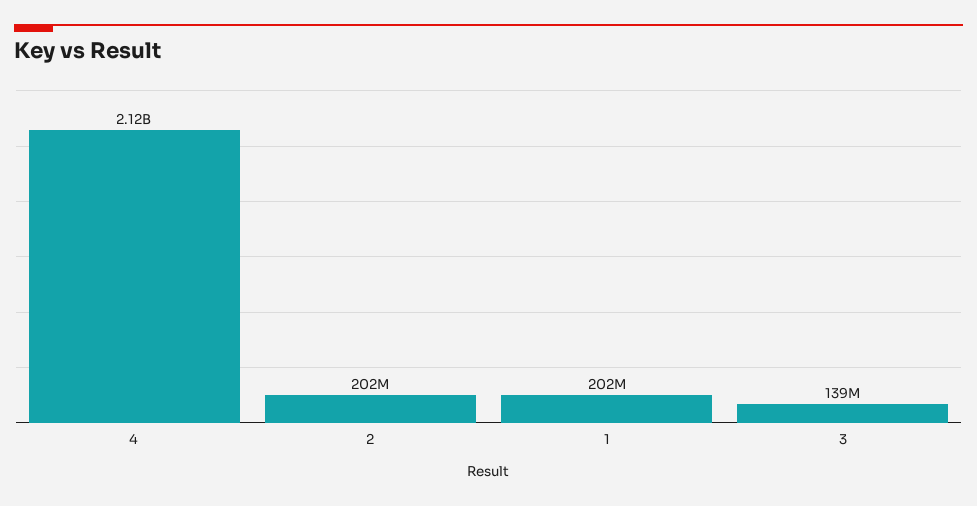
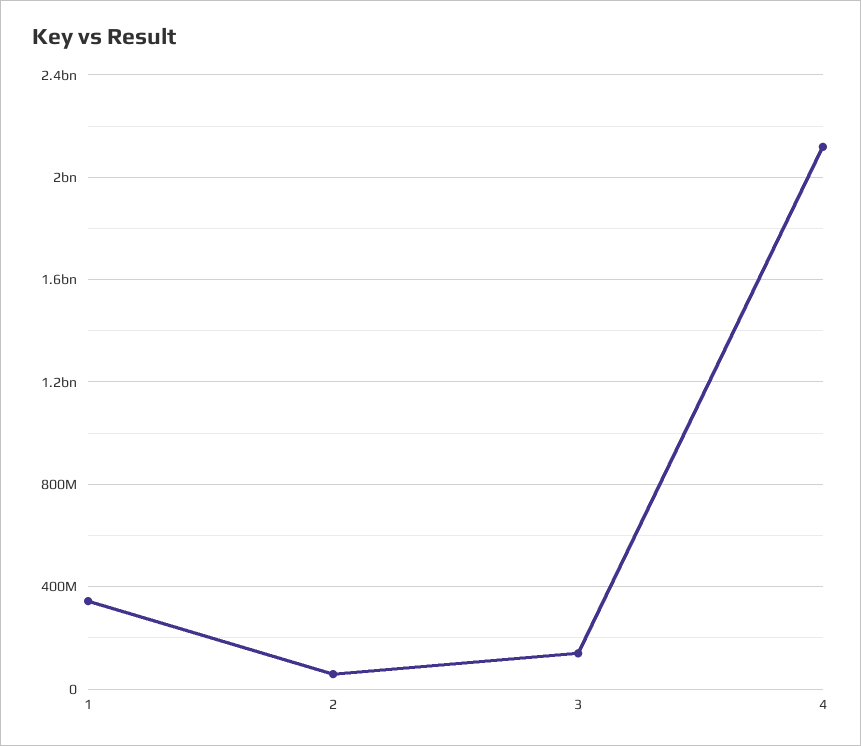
2: 202000000 -> 50000000
1: 202000000 -> 350000000

